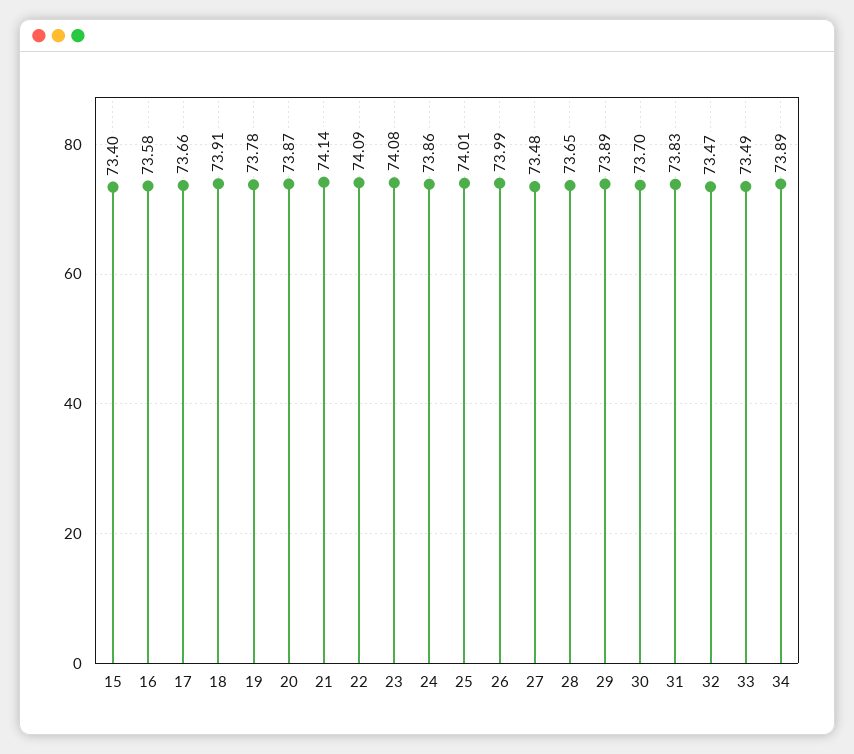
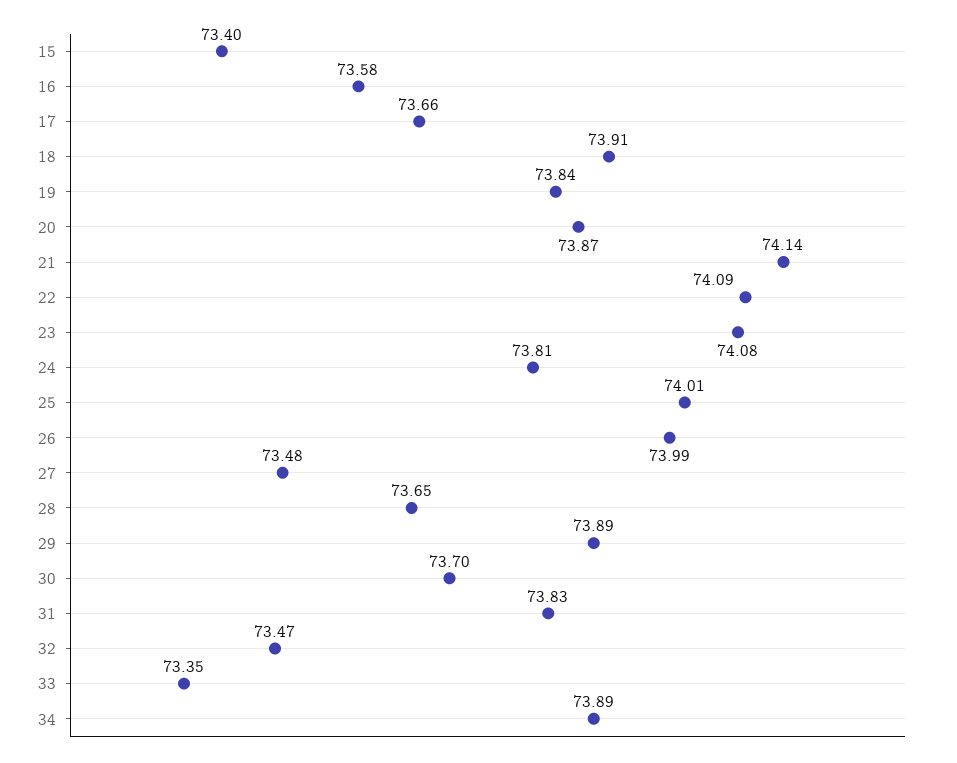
19: 73.78 -> 73.84
24: 73.86 -> 73.81
33: 73.49 -> 73.35

